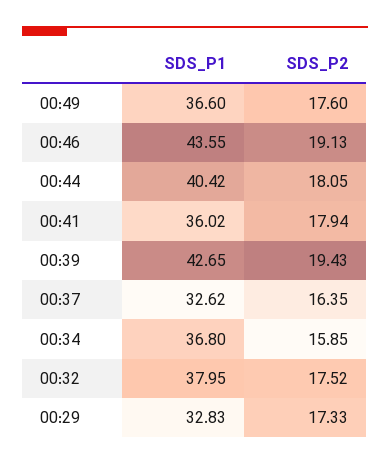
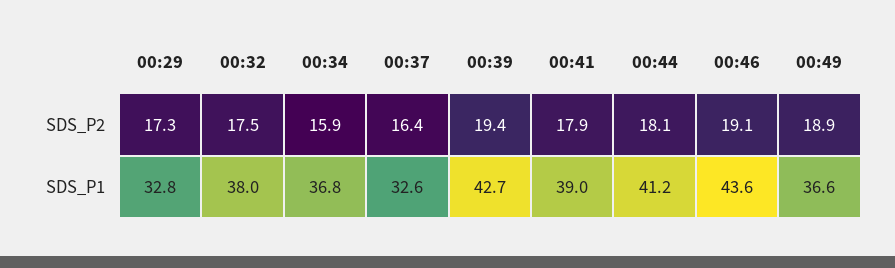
SDS_P2, 00:49: 17.6 -> 18.9
SDS_P1, 00:44: 40.42 -> 41.2
SDS_P1, 00:41: 36.02 -> 39

